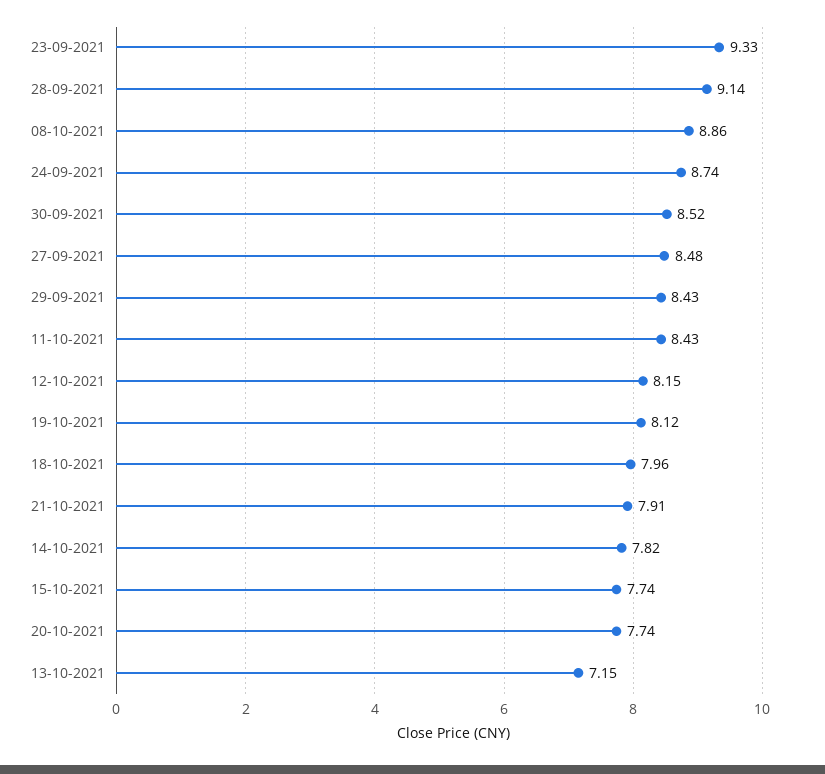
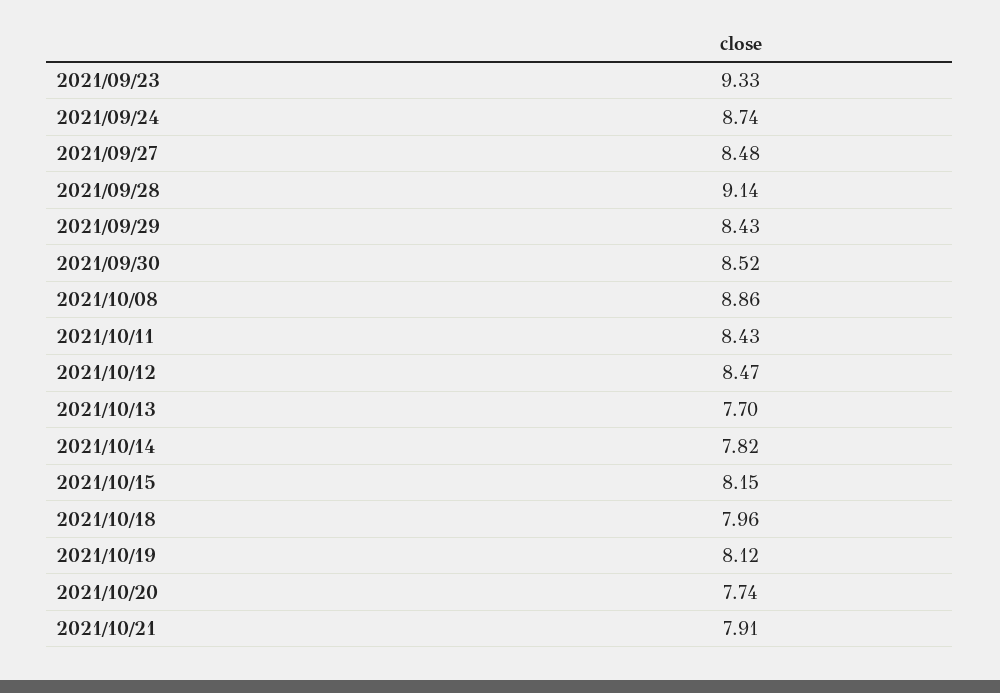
12-10-2021: 8.15 -> 8.47
15-10-2021: 7.74 -> 8.15
13-10-2021: 7.15 -> 7.7

